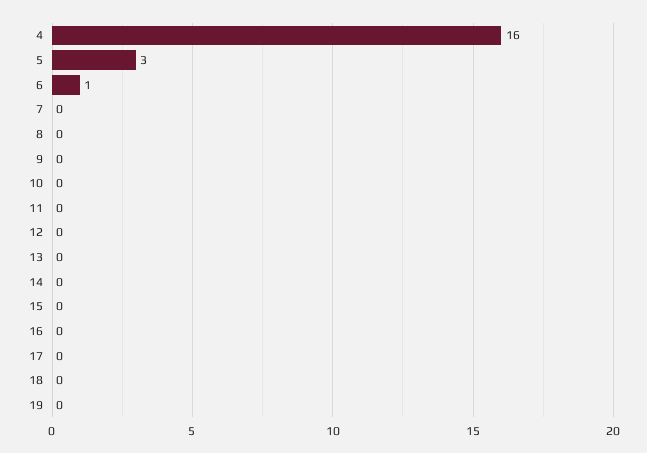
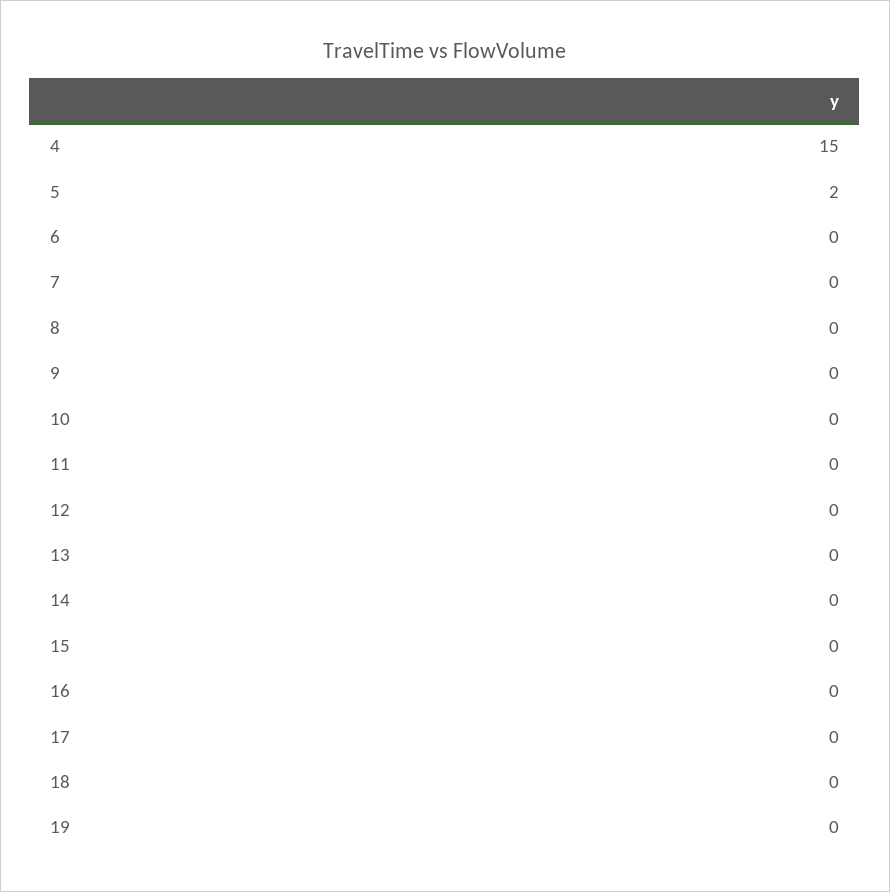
4: 16 -> 15
5: 3 -> 2
6: 1 -> 0

